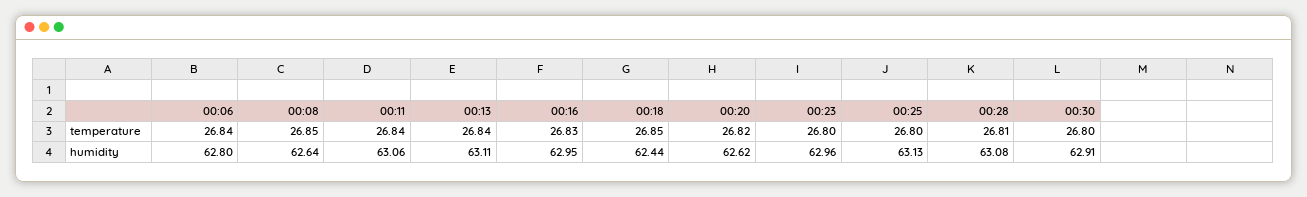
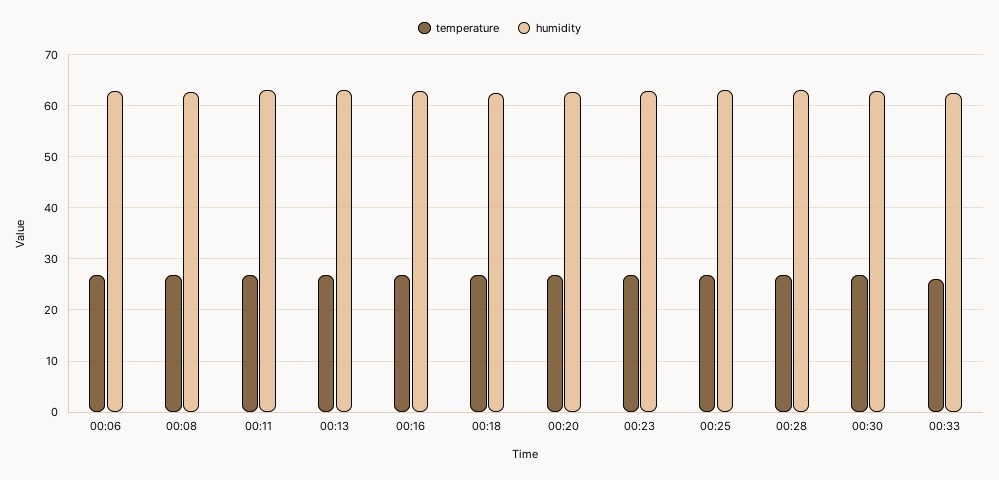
temperature, 00:33: none -> 26
humidity, 00:33: none -> 62

